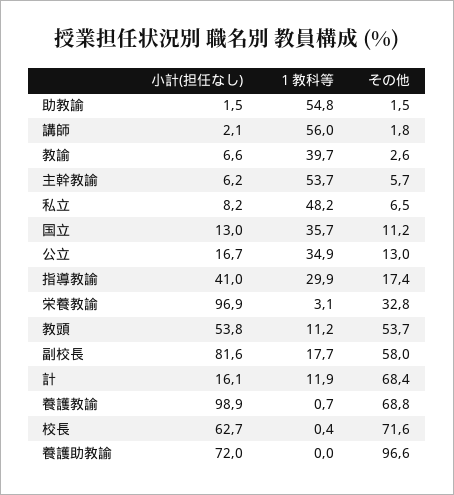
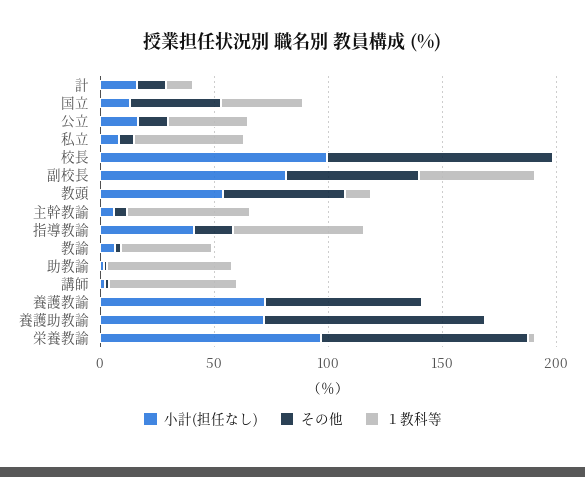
その他, 国立: 11.2 -> 40
１教科等, 指導教諭: 29.9 -> 60
その他, 栄養教諭: 32.8 -> 90
１教科等, 副校長: 17.7 -> 50
その他, 計: 68.4 -> 10
小計(担任なし), 養護教諭: 98.9 -> 70
小計(担任なし), 校長: 62.7 -> 100
その他, 校長: 71.6 -> 100

